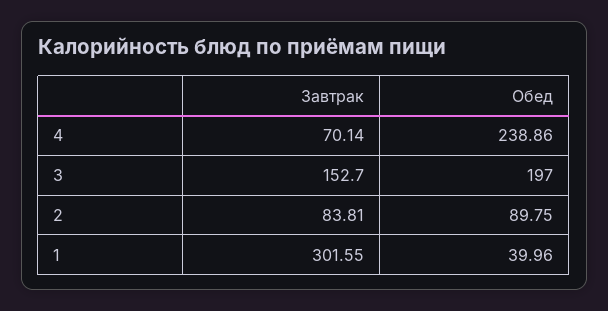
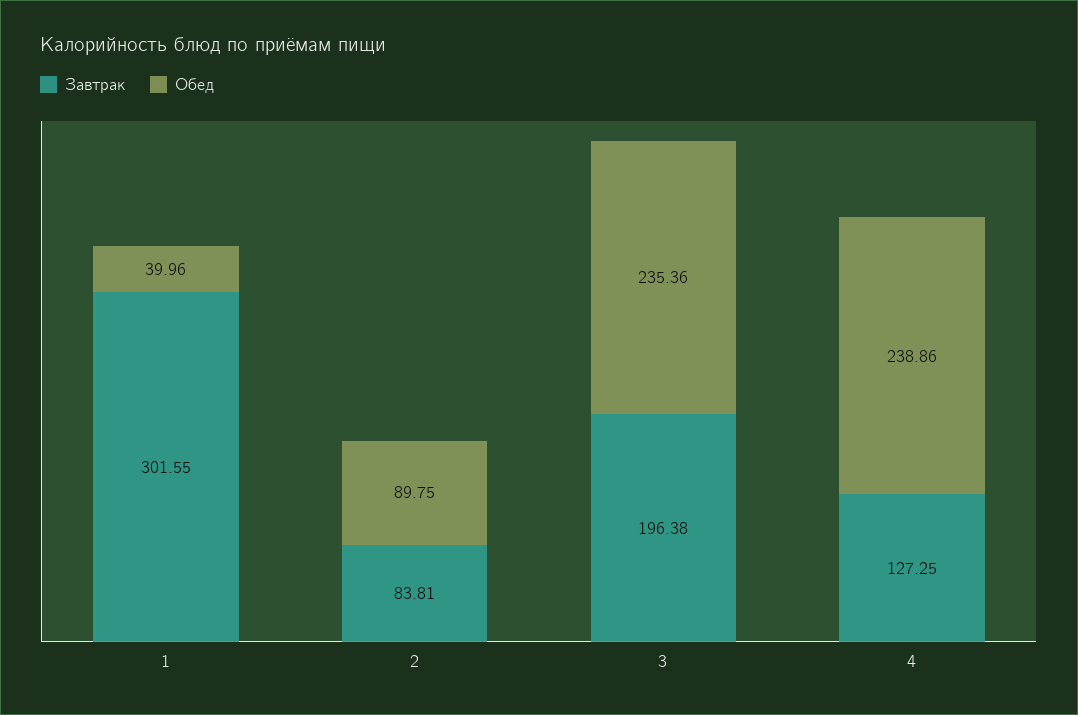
Завтрак, 4: 70.14 -> 127.25
Завтрак, 3: 152.7 -> 196.38
Обед, 3: 197 -> 235.36

